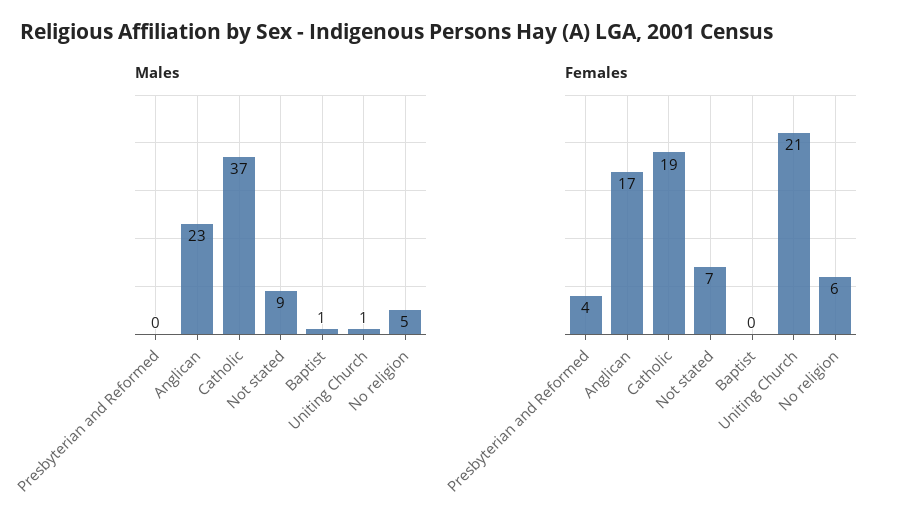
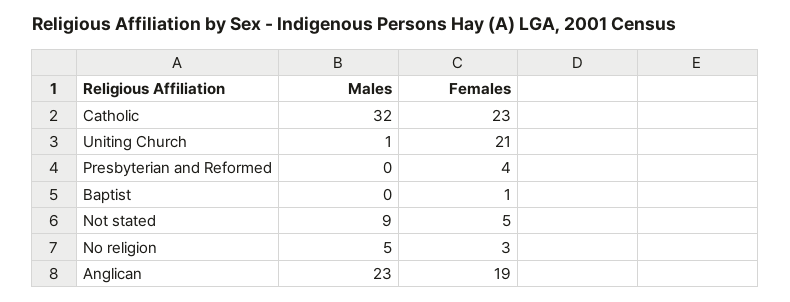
Males, Catholic: 37 -> 32
Males, Baptist: 1 -> 0
Females, Anglican: 17 -> 19
Females, Catholic: 19 -> 23
Females, Not stated: 7 -> 5
Females, Baptist: 0 -> 1
Females, No religion: 6 -> 3

